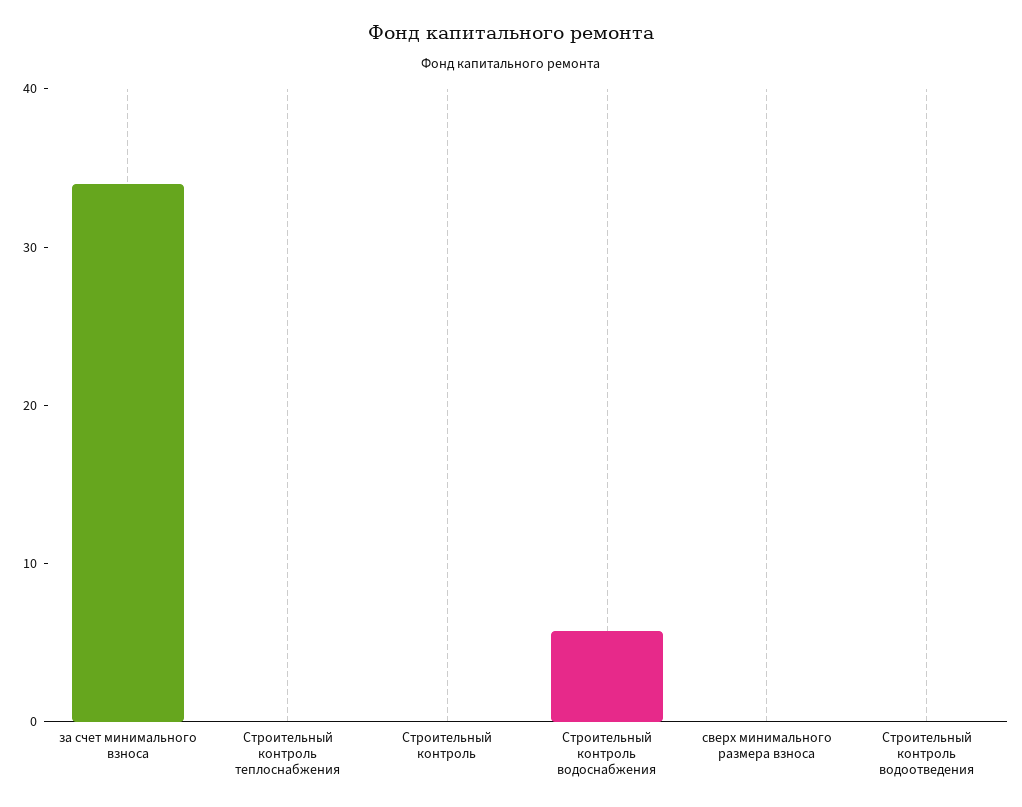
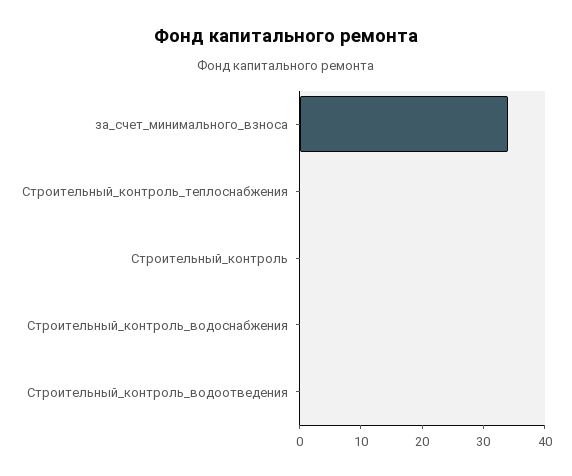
Строительный контроль водоснабжения: 6 -> 0
сверх минимального размера взноса: 0 -> none

